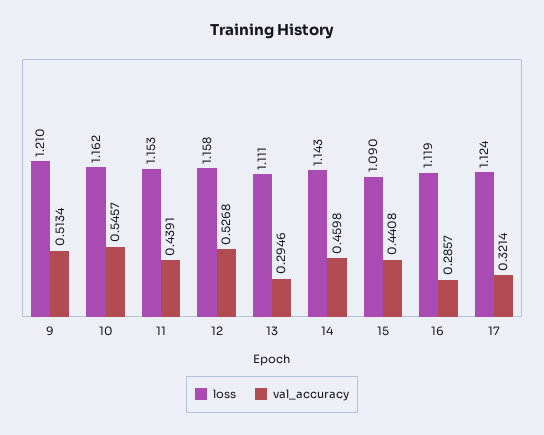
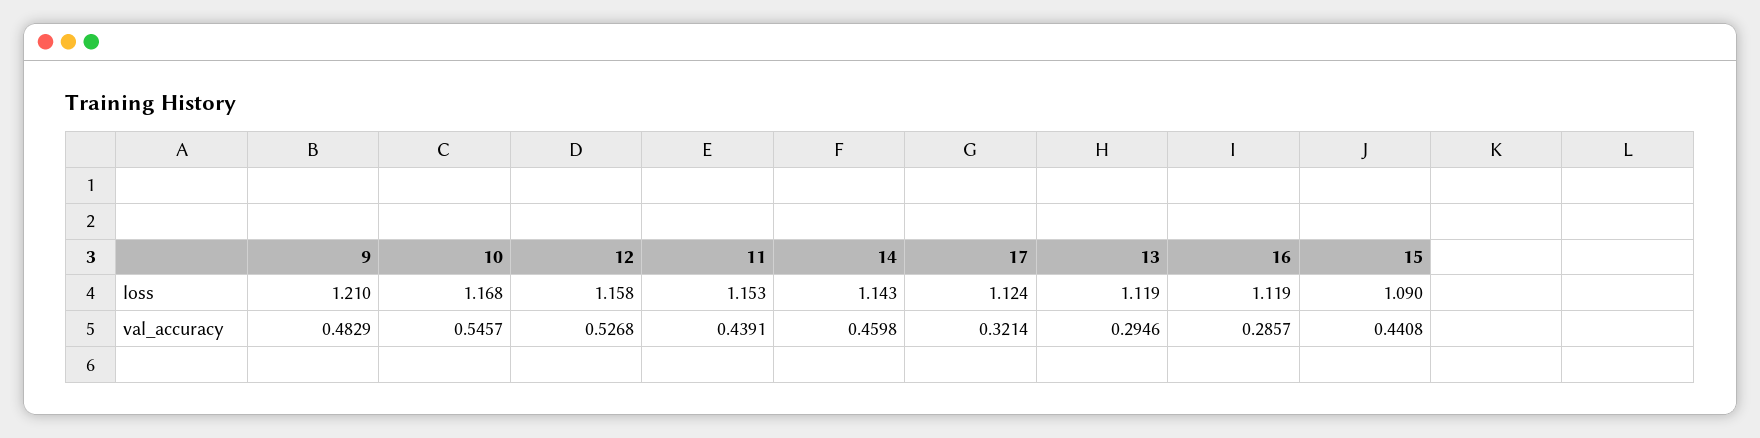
val_accuracy, 9: 0.5134 -> 0.4829
loss, 10: 1.162 -> 1.168
loss, 13: 1.111 -> 1.119

